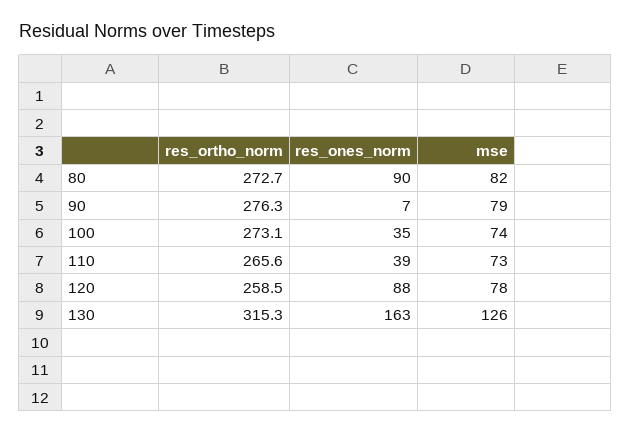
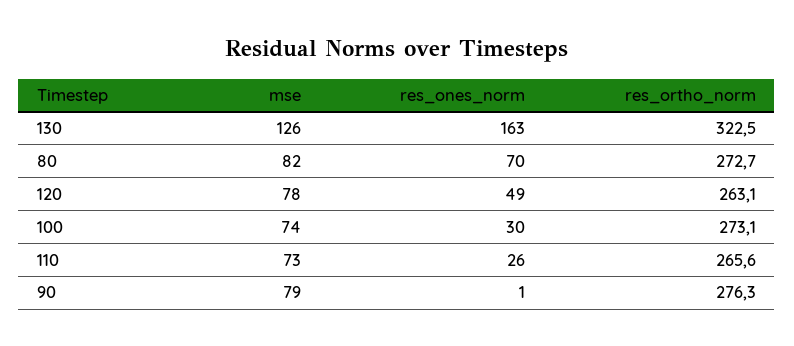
res_ones_norm, 80: 90 -> 70
res_ones_norm, 90: 7 -> 1
res_ones_norm, 100: 35 -> 30
res_ones_norm, 110: 39 -> 26
res_ortho_norm, 120: 258.5 -> 263.1
res_ones_norm, 120: 88 -> 49
res_ortho_norm, 130: 315.3 -> 322.5

